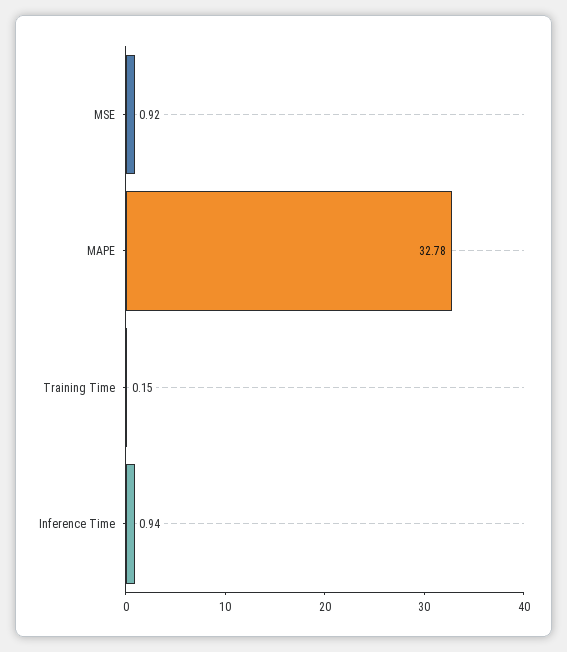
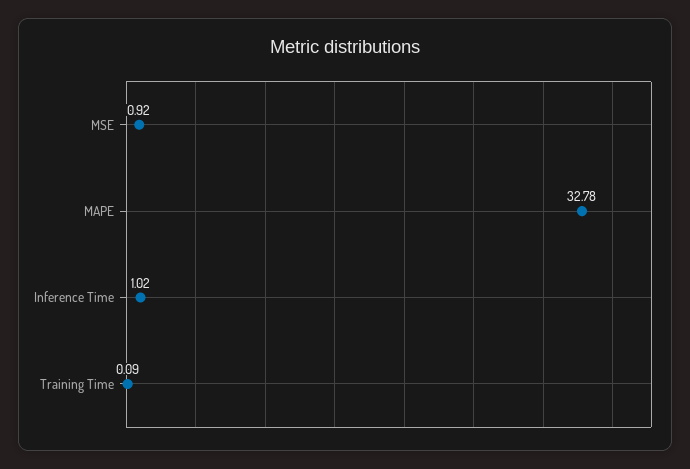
Training Time: 0.15 -> 0.09
Inference Time: 0.94 -> 1.02

